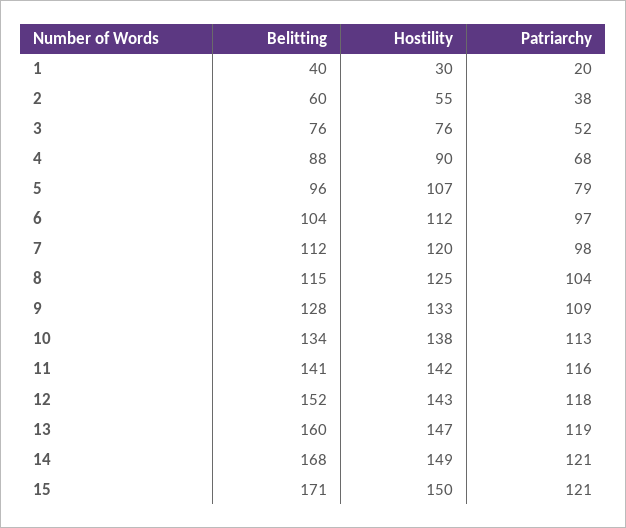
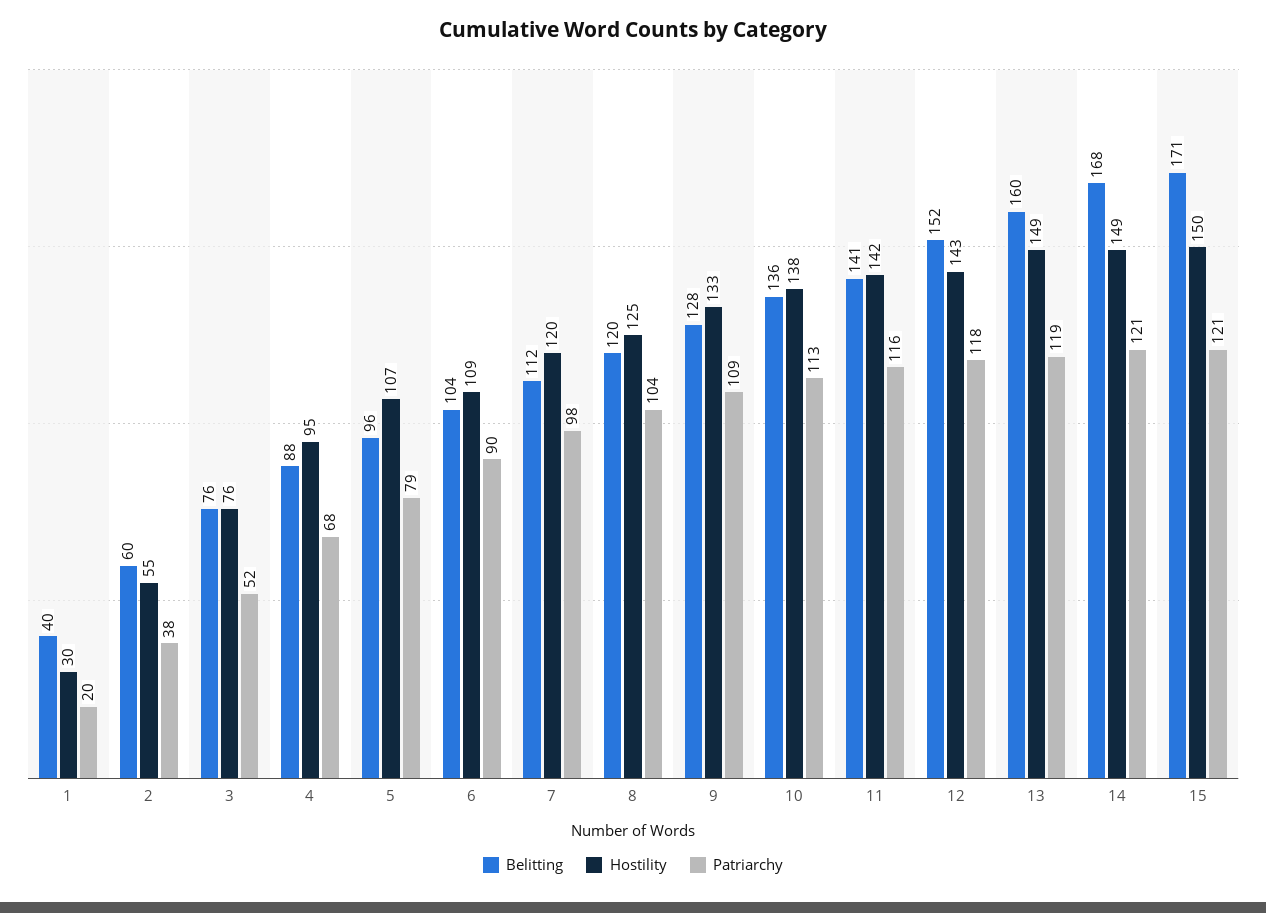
Hostility, 4: 90 -> 95
Hostility, 6: 112 -> 109
Patriarchy, 6: 97 -> 90
Belitting, 8: 115 -> 120
Belitting, 10: 134 -> 136
Hostility, 13: 147 -> 149

